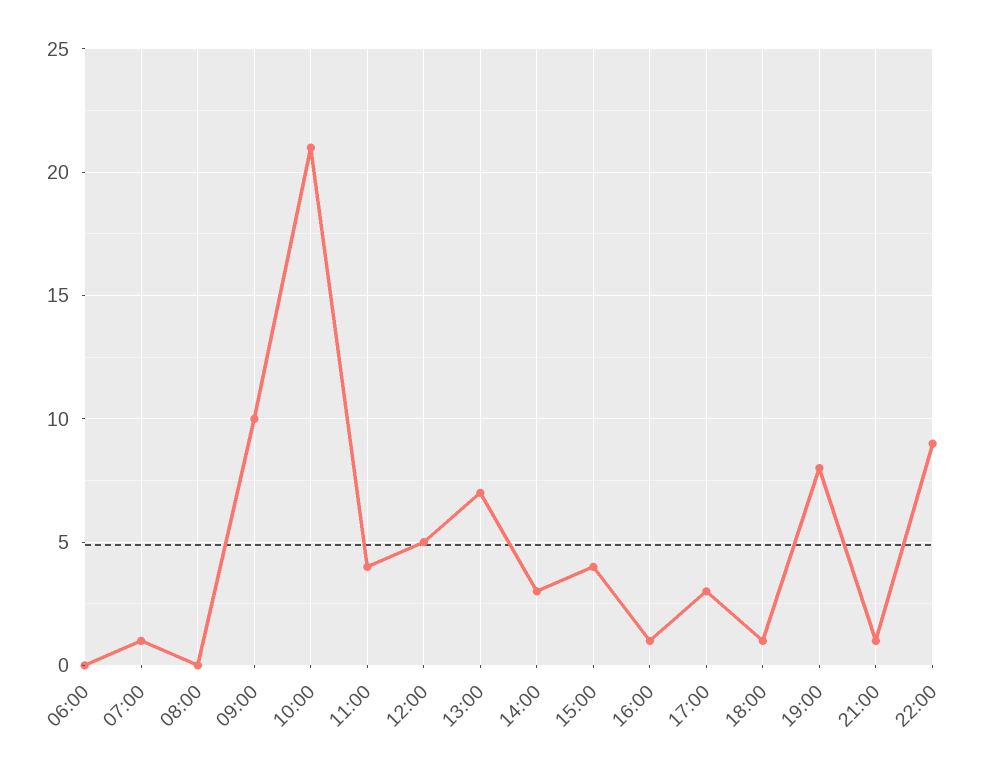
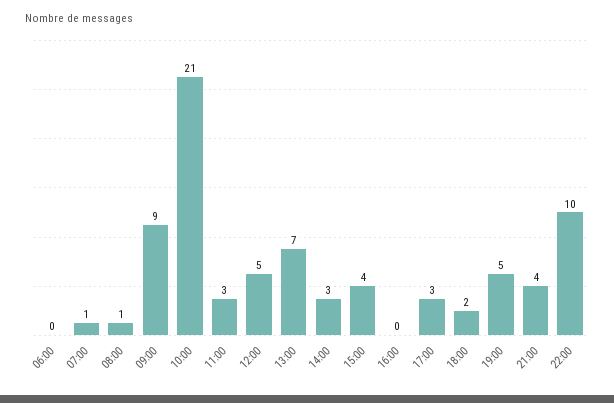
08:00: 0 -> 1
09:00: 10 -> 9
11:00: 4 -> 3
16:00: 1 -> 0
18:00: 1 -> 2
19:00: 8 -> 5
21:00: 1 -> 4
22:00: 9 -> 10

